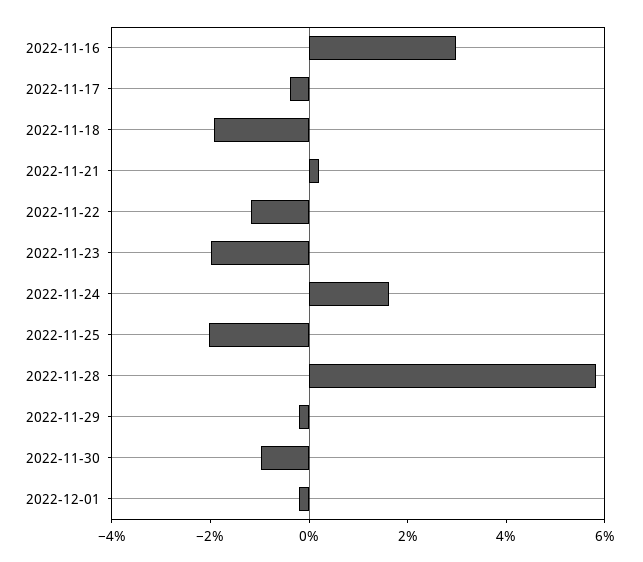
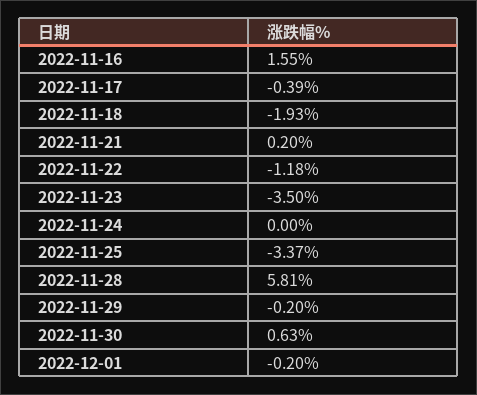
2022-11-16: 3 -> 1.55
2022-11-23: -2 -> -3.5
2022-11-24: 1.5 -> 0
2022-11-25: -2 -> -3.37
2022-11-30: -1 -> 0.63

